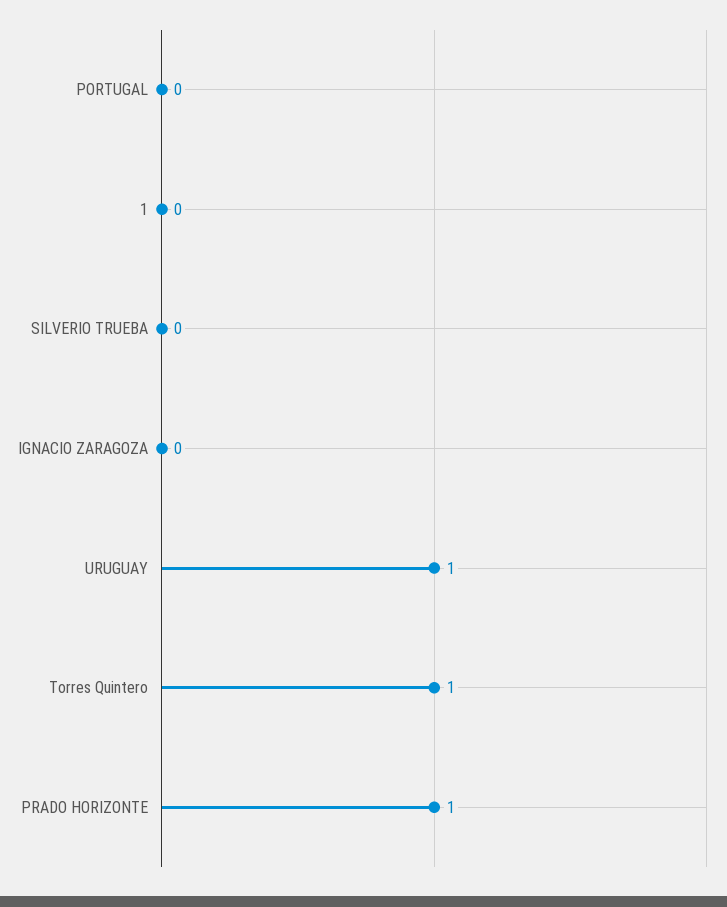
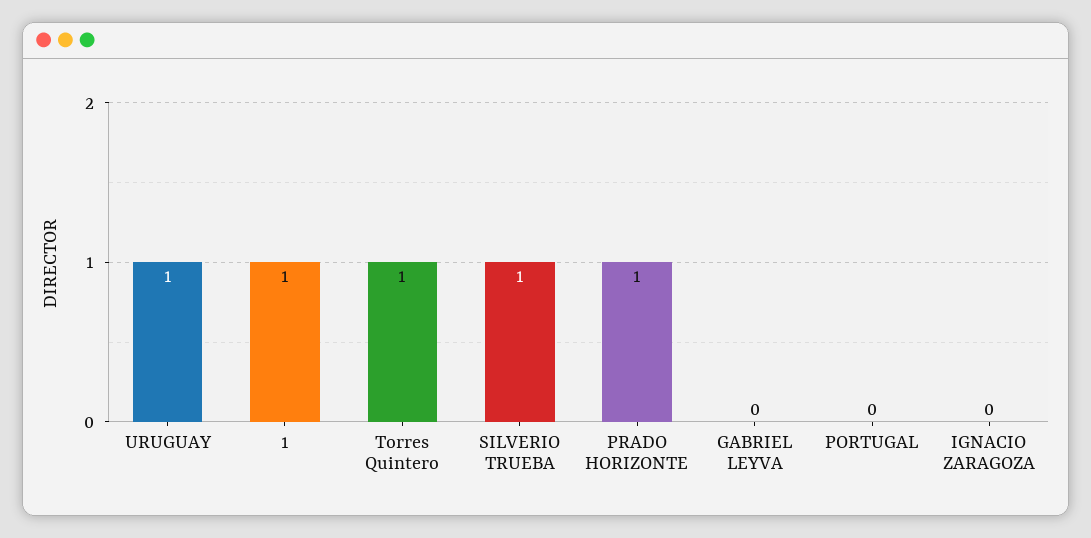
1: 0 -> 1
SILVERIO TRUEBA: 0 -> 1
GABRIEL LEYVA: none -> 0

